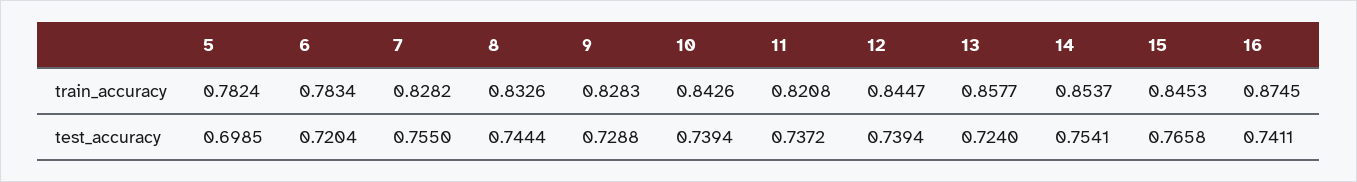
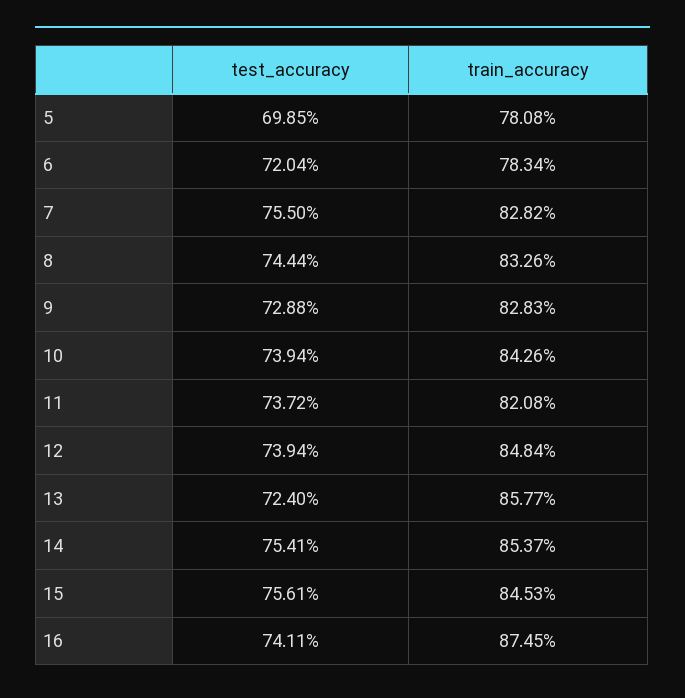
5, train_accuracy: 0.7824 -> 0.7808
12, train_accuracy: 0.8447 -> 0.8484
15, test_accuracy: 0.7658 -> 0.7561

